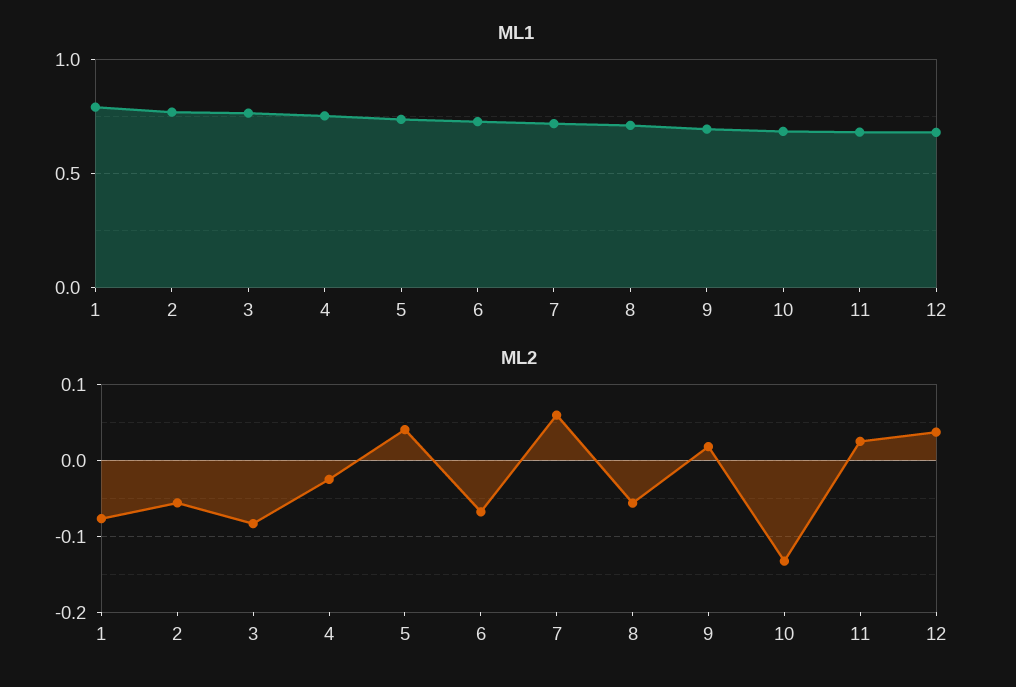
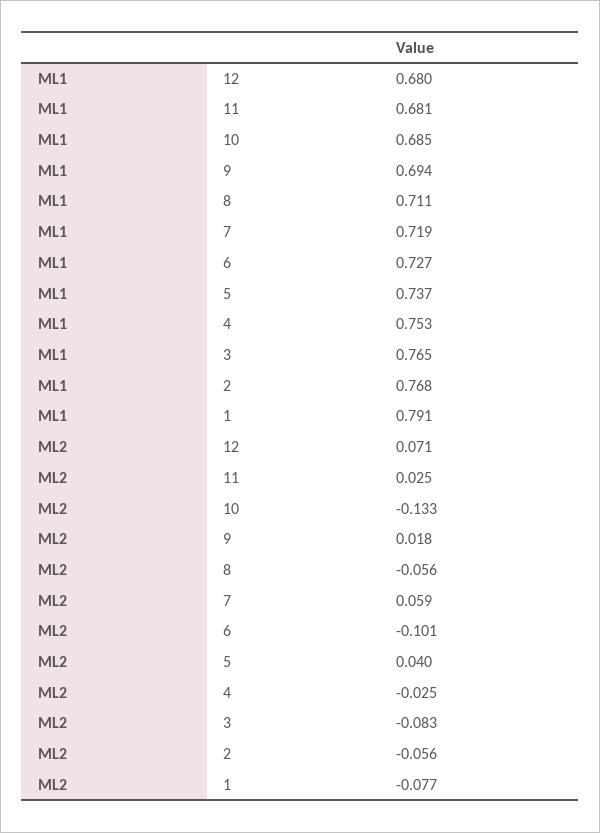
ML2, 6: -0.07 -> -0.101
ML2, 12: 0.04 -> 0.071

